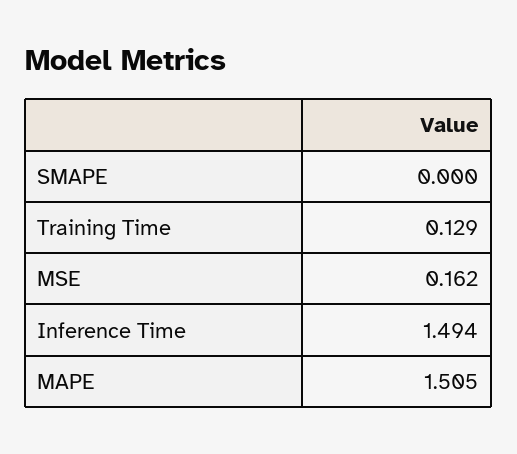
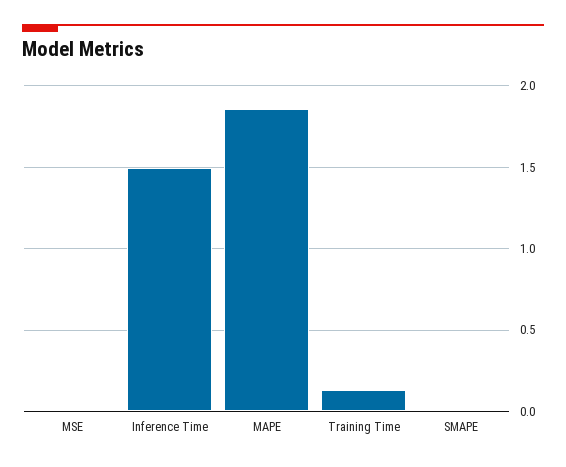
MSE: 0.162 -> 0
MAPE: 1.505 -> 1.85

